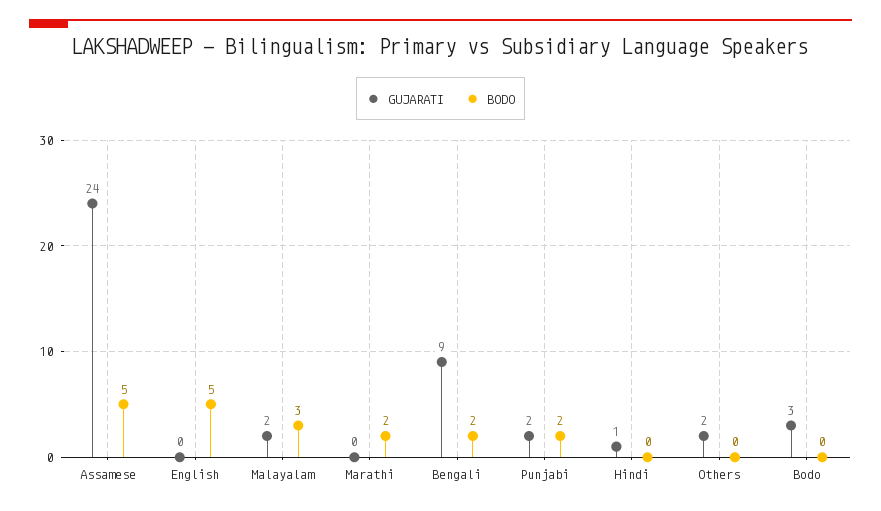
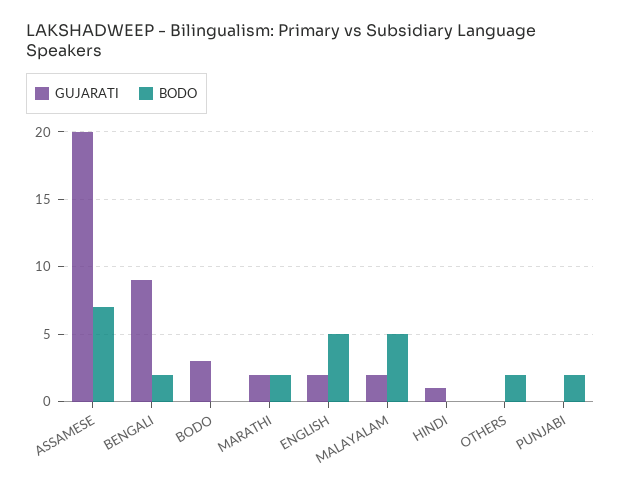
GUJARATI, Assamese: 24 -> 20
BODO, Assamese: 5 -> 7
GUJARATI, English: 0 -> 2
BODO, Malayalam: 3 -> 5
GUJARATI, Marathi: 0 -> 2
GUJARATI, Punjabi: 2 -> 0
GUJARATI, Others: 2 -> 0
BODO, Others: 0 -> 2

